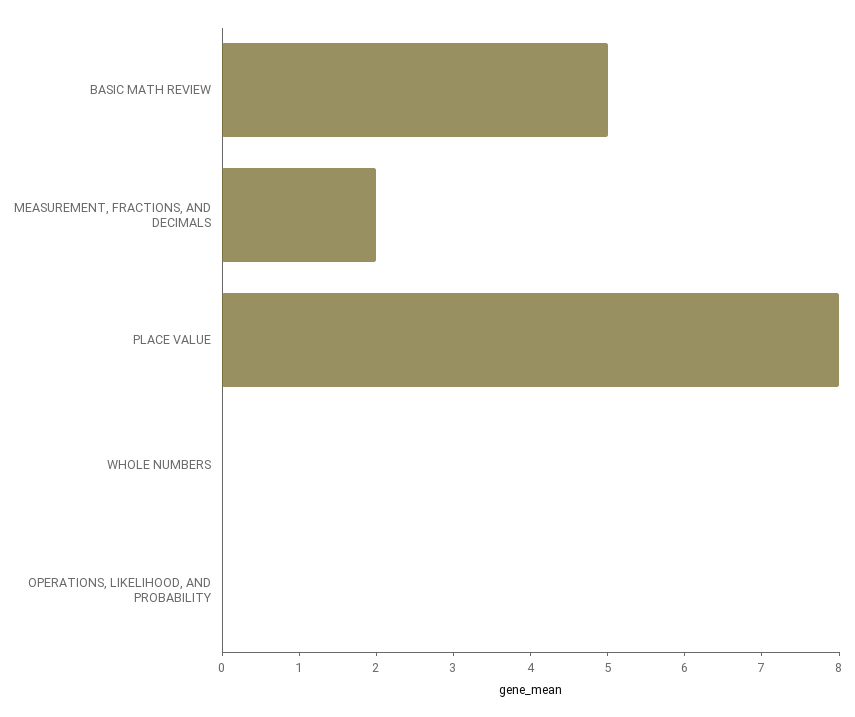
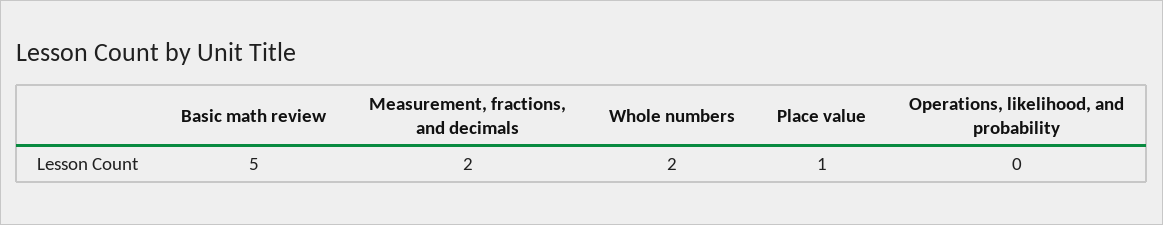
PLACE VALUE: 8 -> 1
WHOLE NUMBERS: 0 -> 2

